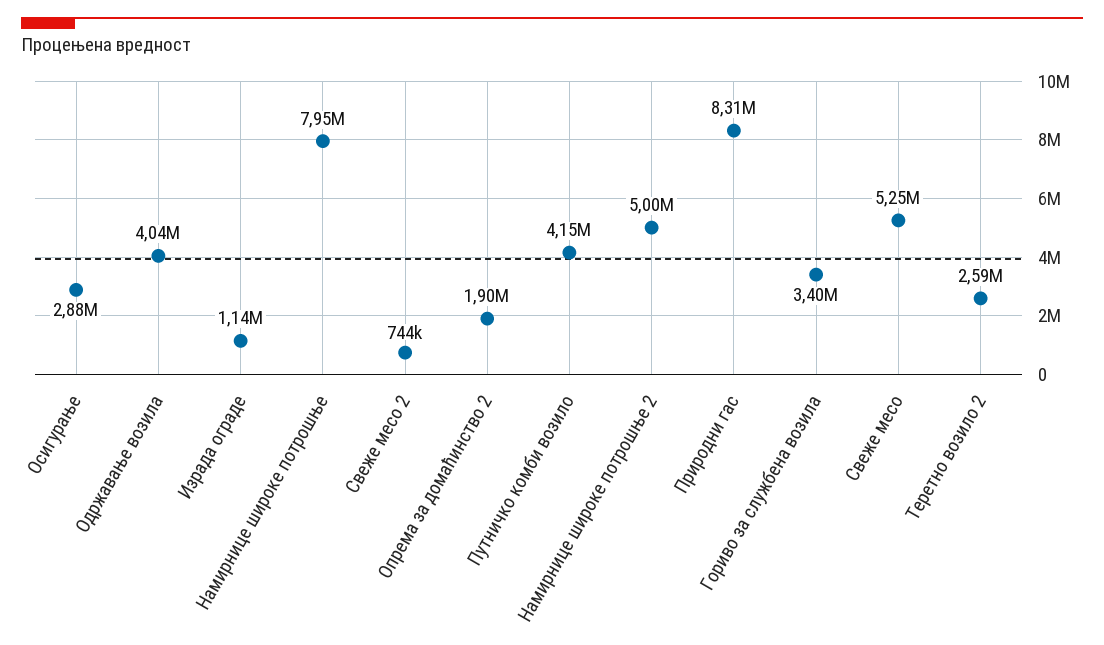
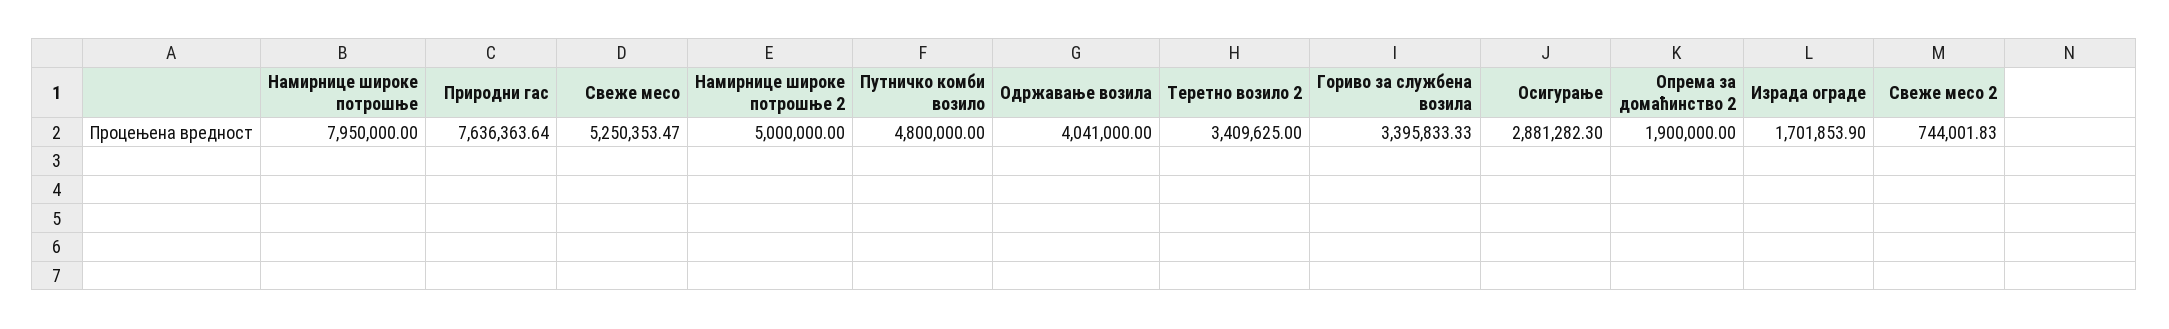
Израда ограде: 1140000 -> 1701853.9
Путничко комби возило: 4150000 -> 4800000
Природни гас: 8310000 -> 7636363.64
Теретно возило 2: 2590000 -> 3409625

